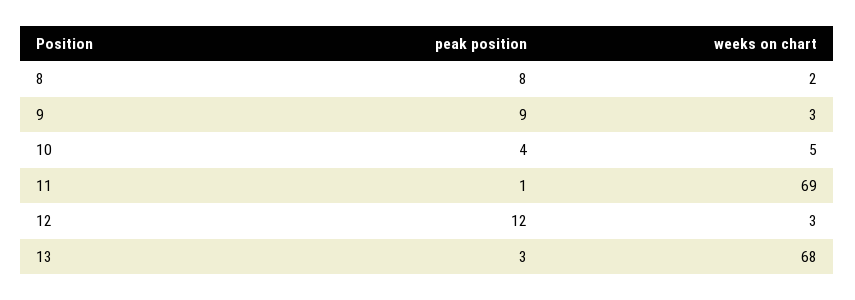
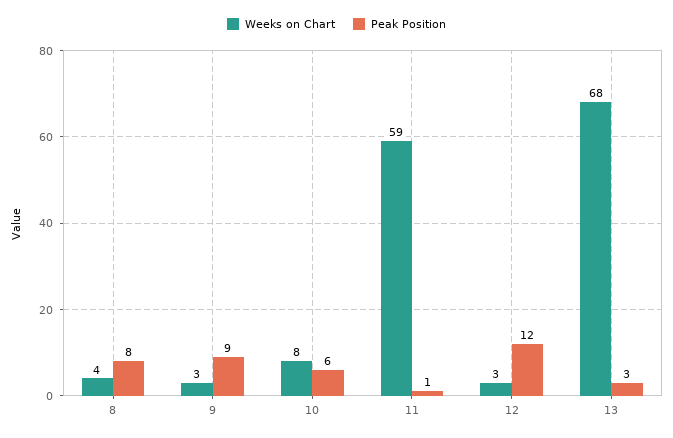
weeks on chart, 8: 2 -> 4
peak position, 10: 4 -> 6
weeks on chart, 10: 5 -> 8
weeks on chart, 11: 69 -> 59

